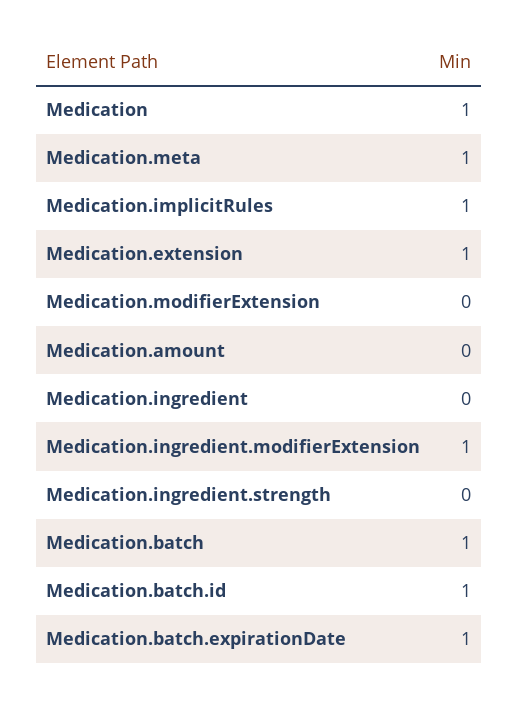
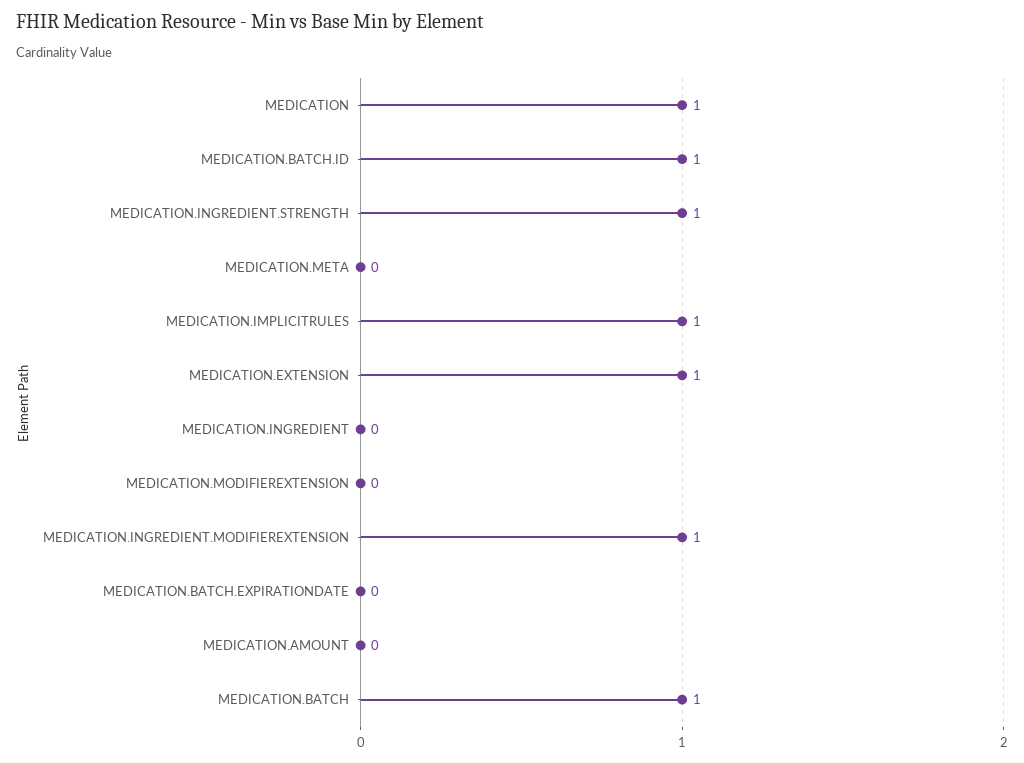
Medication.meta: 1 -> 0
Medication.ingredient.strength: 0 -> 1
Medication.batch.expirationDate: 1 -> 0

